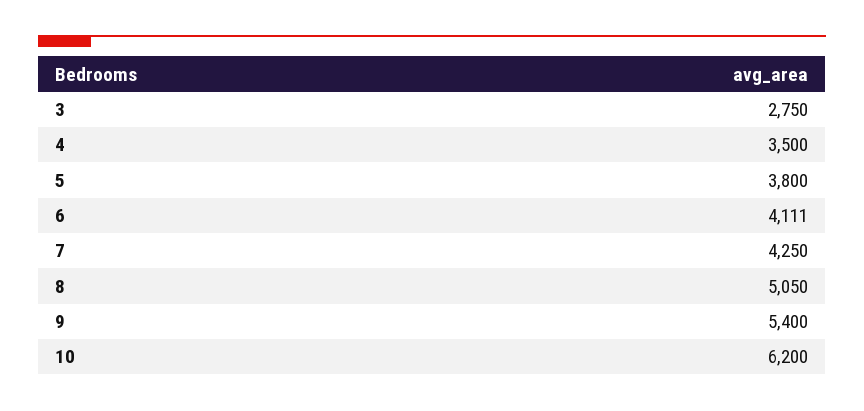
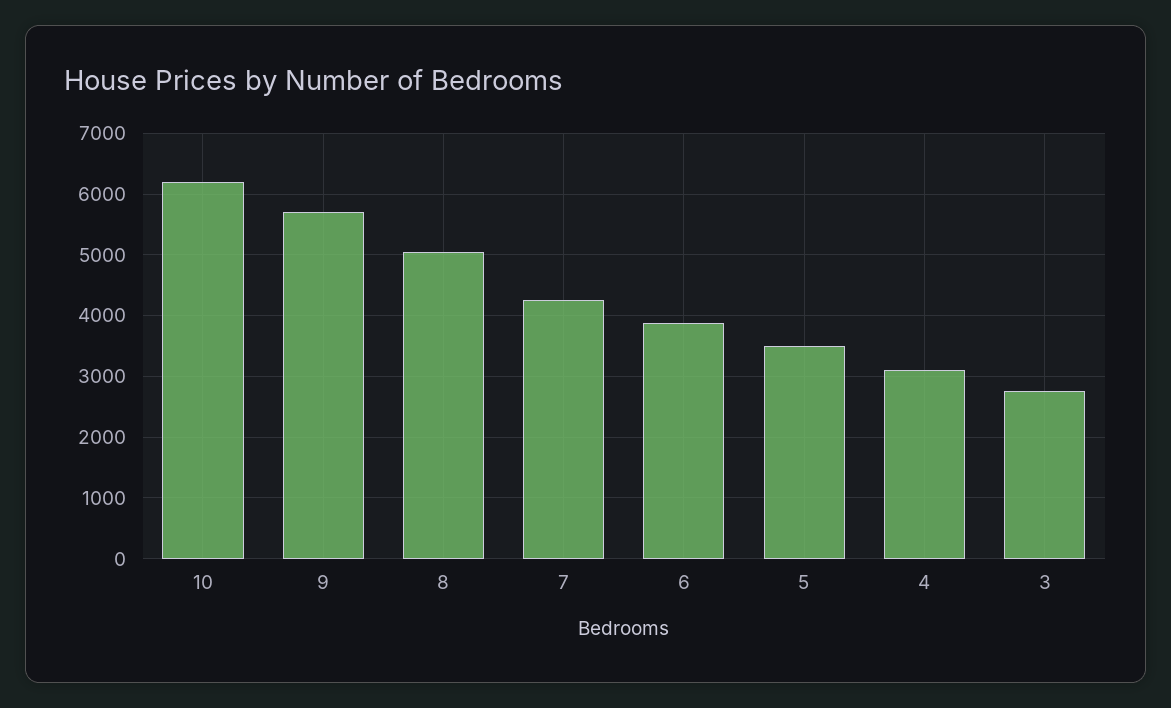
4: 3500 -> 3100
5: 3800 -> 3500
6: 4111 -> 3900
9: 5400 -> 5700

